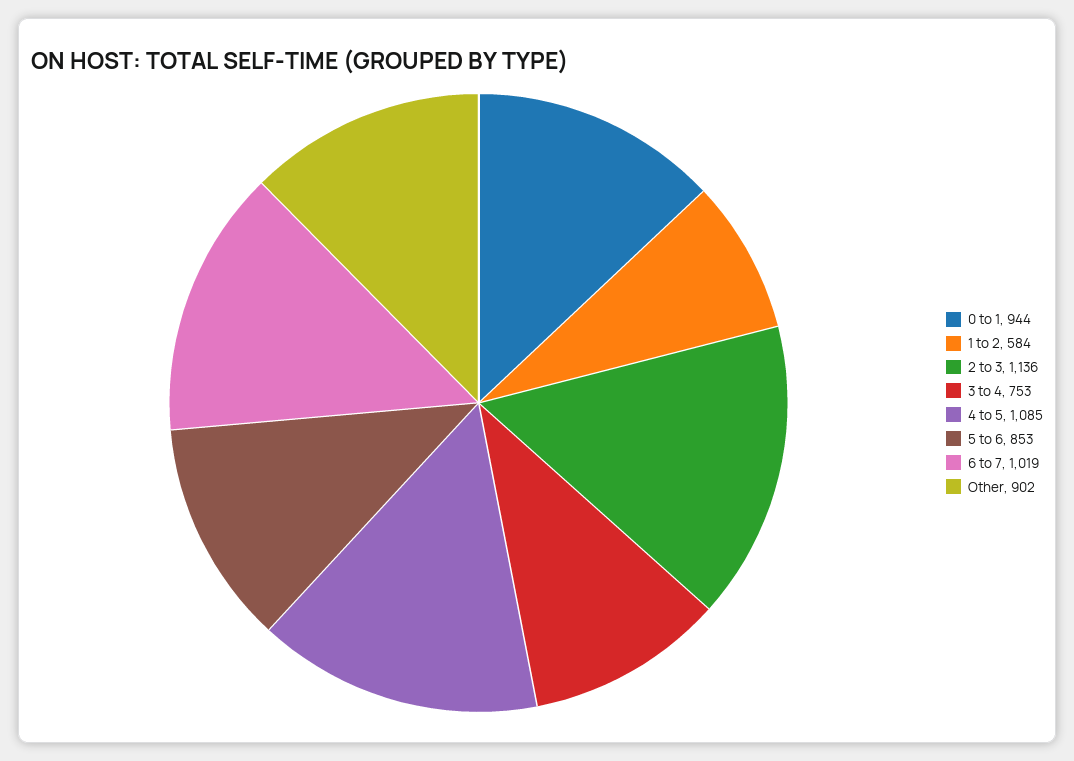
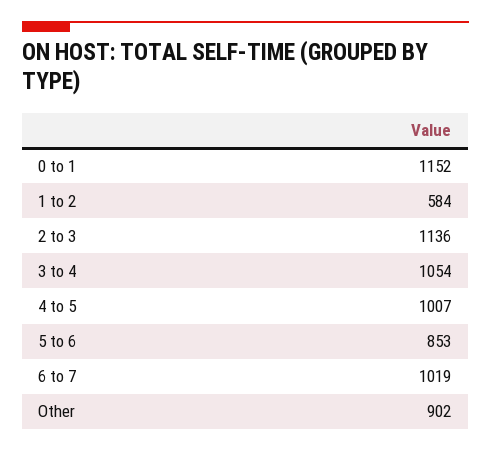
0 to 1: 944 -> 1152
3 to 4: 753 -> 1054
4 to 5: 1085 -> 1007

